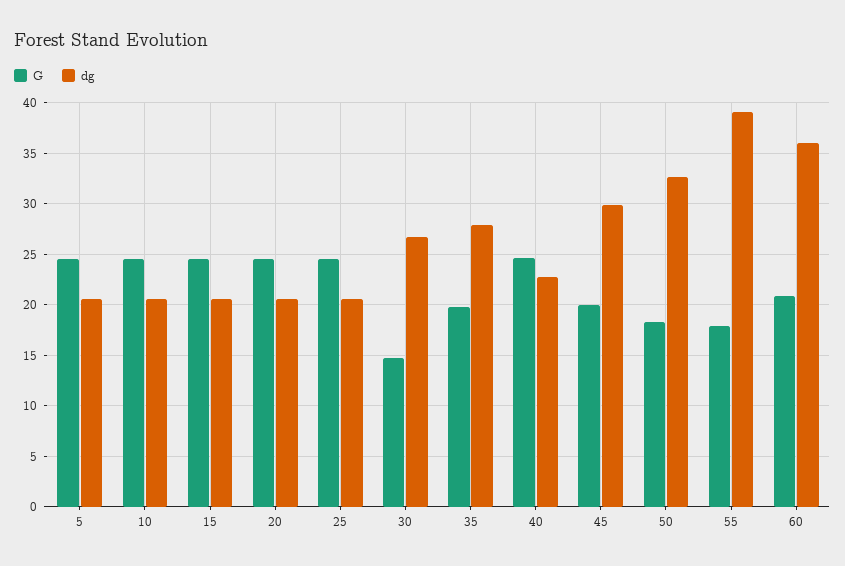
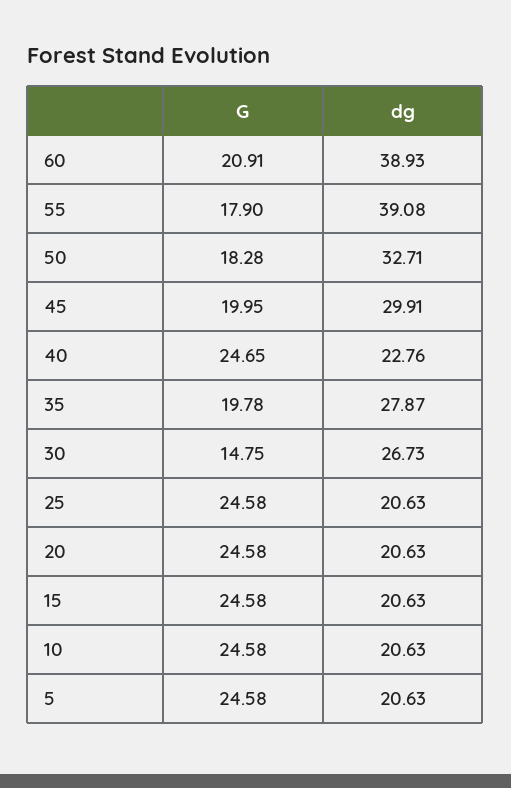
dg, 60: 36 -> 38.93

